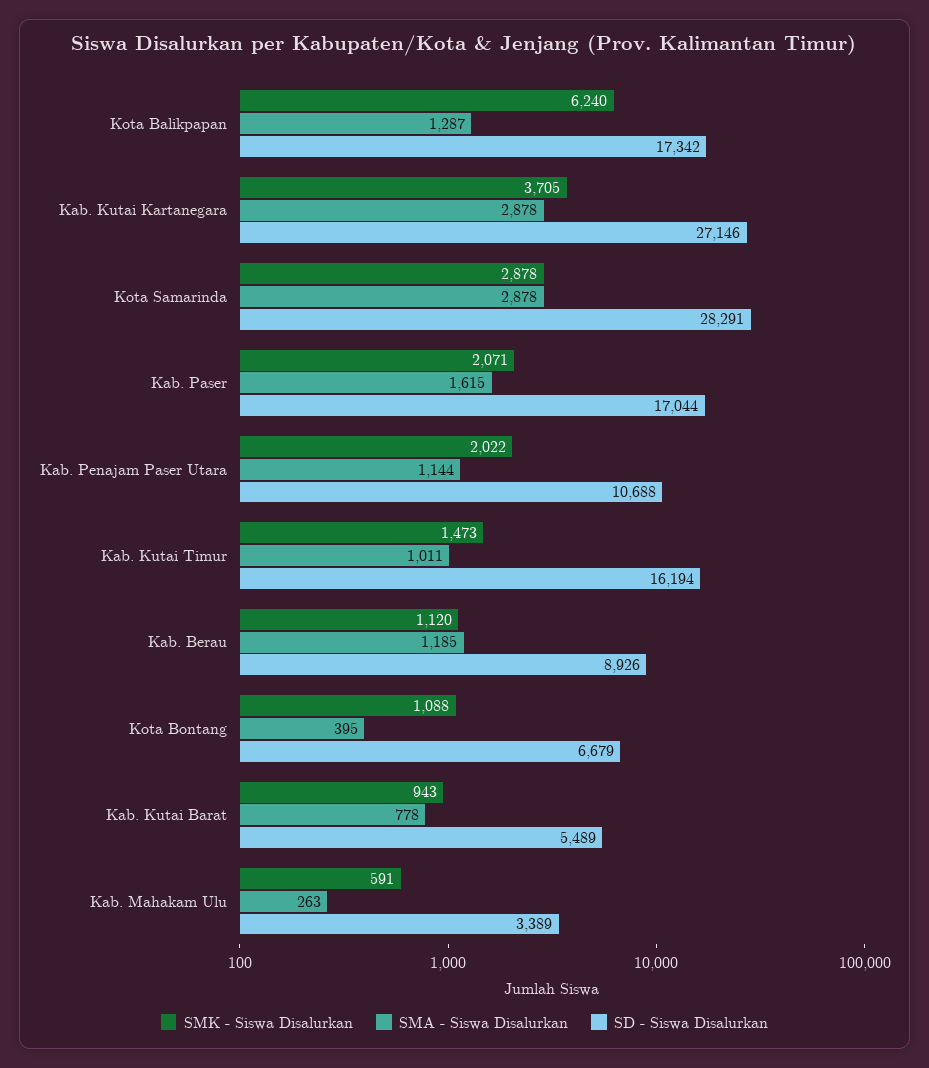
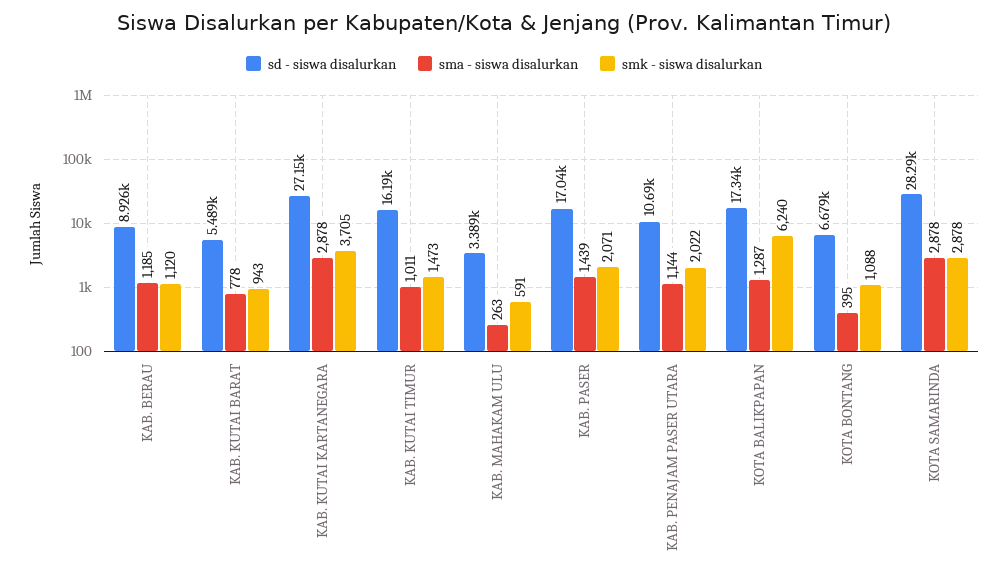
SMA - Siswa Disalurkan, Kab. Paser: 1615 -> 1439

